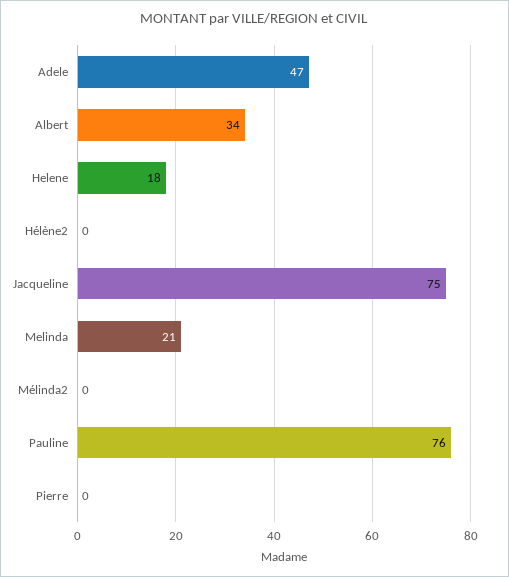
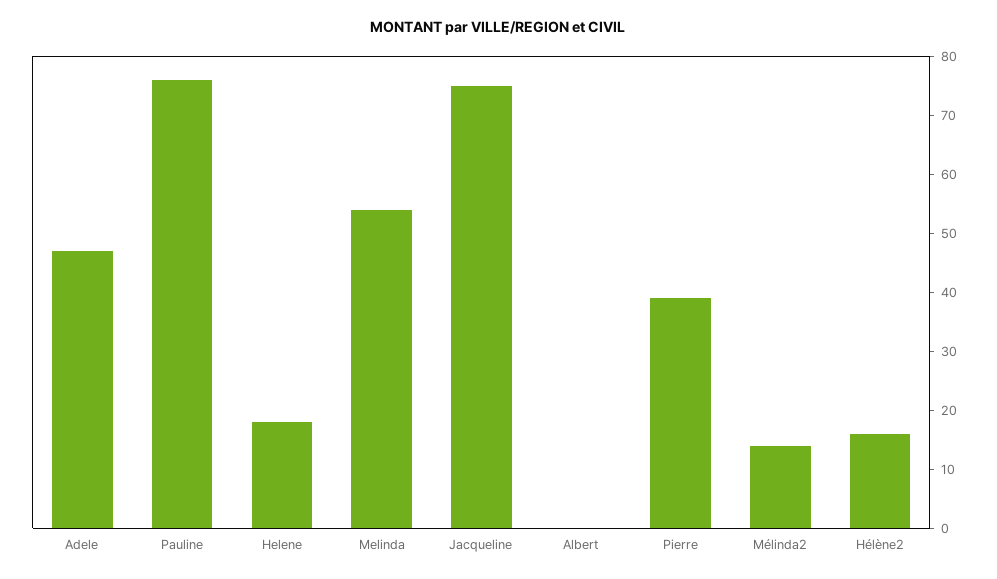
Albert: 34 -> 0
Hélène2: 0 -> 15
Melinda: 21 -> 55
Mélinda2: 0 -> 15
Pierre: 0 -> 40

